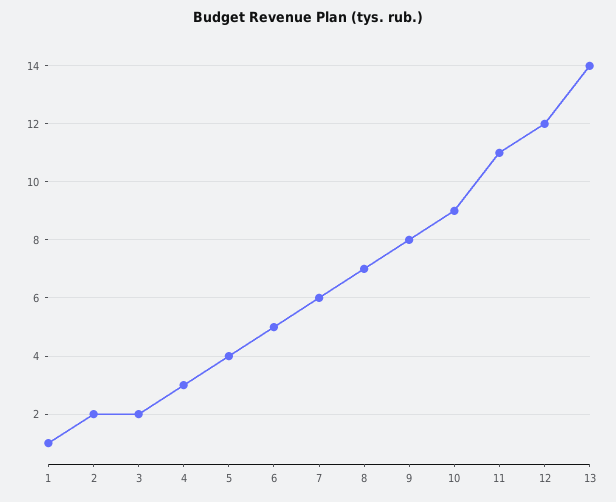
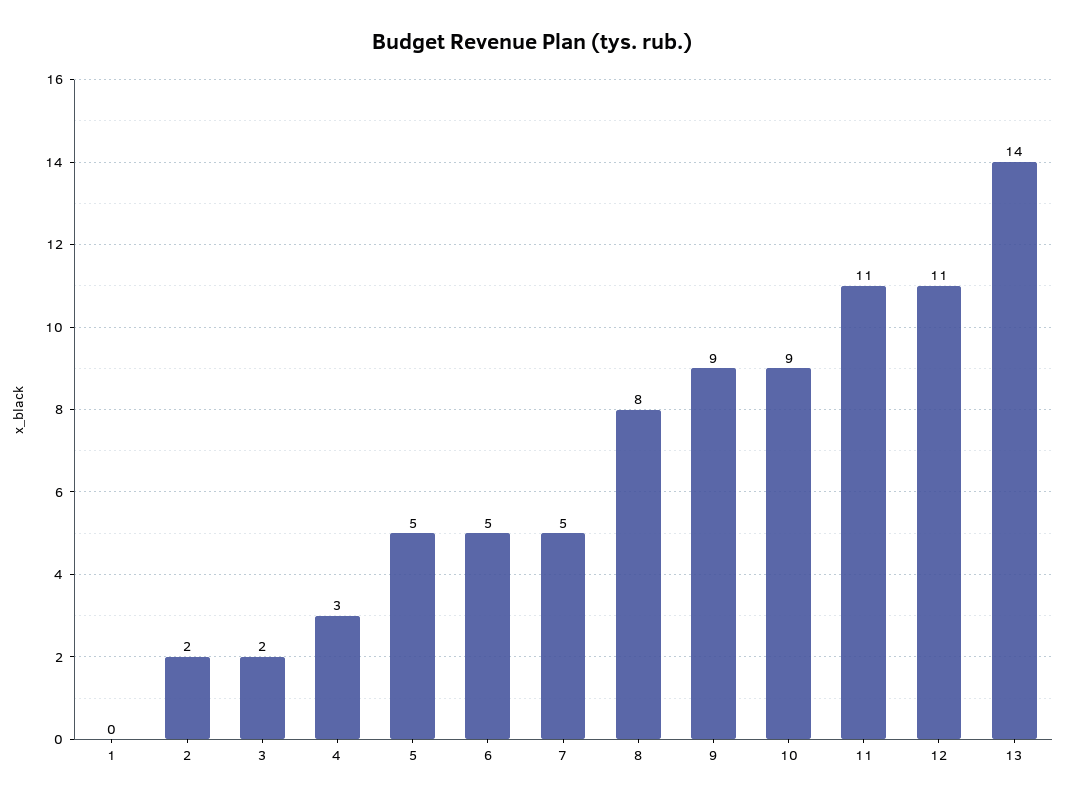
1: 1 -> 0
5: 4 -> 5
7: 6 -> 5
8: 7 -> 8
9: 8 -> 9
12: 12 -> 11

